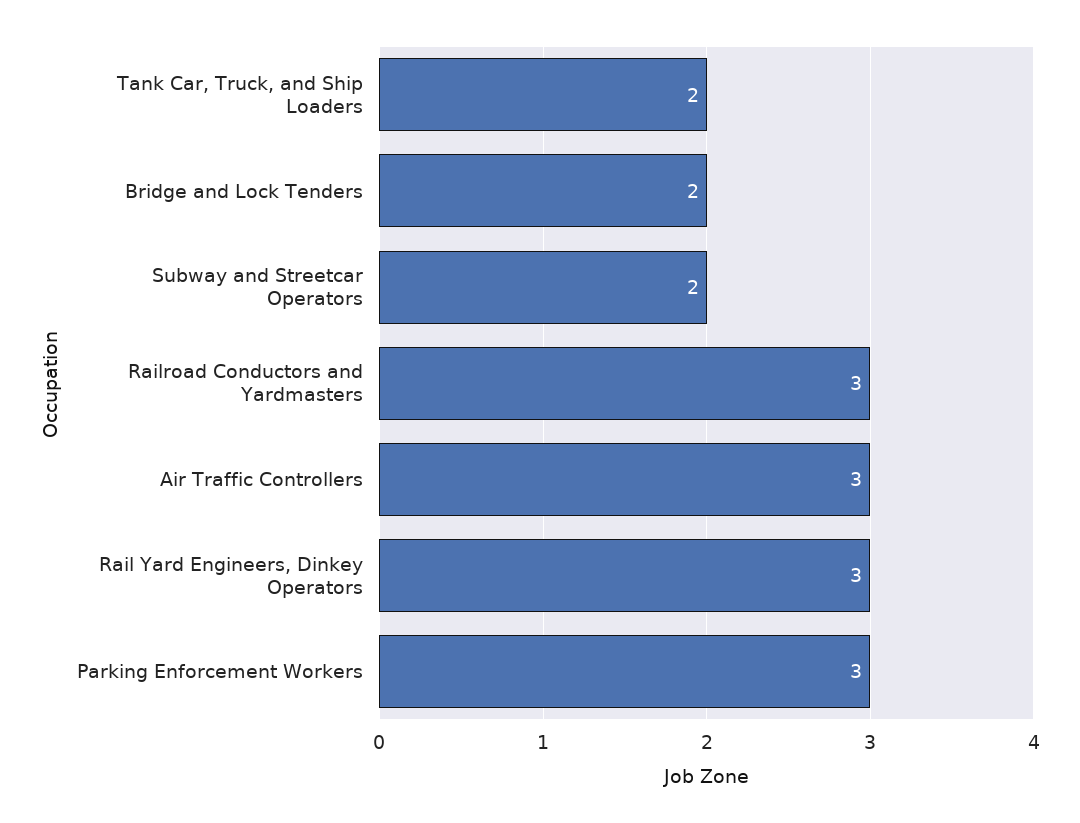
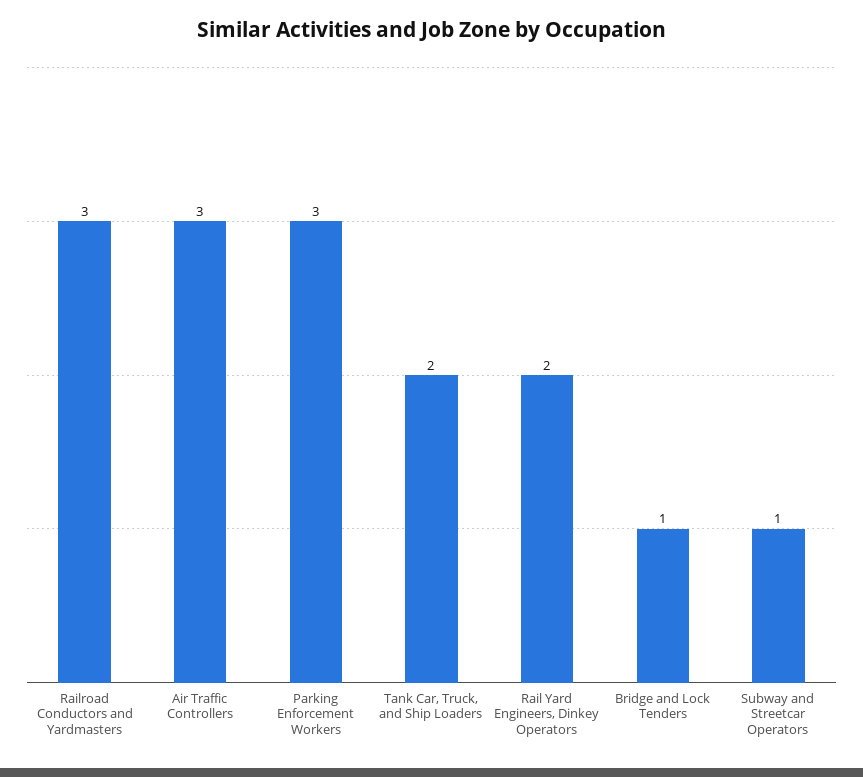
Bridge and Lock Tenders: 2 -> 1
Subway and Streetcar Operators: 2 -> 1
Rail Yard Engineers, Dinkey Operators: 3 -> 2

